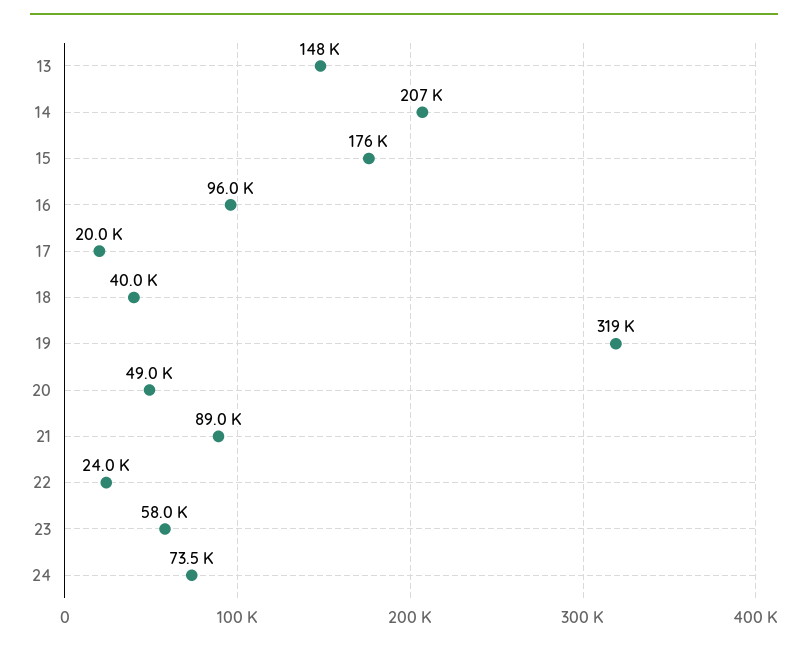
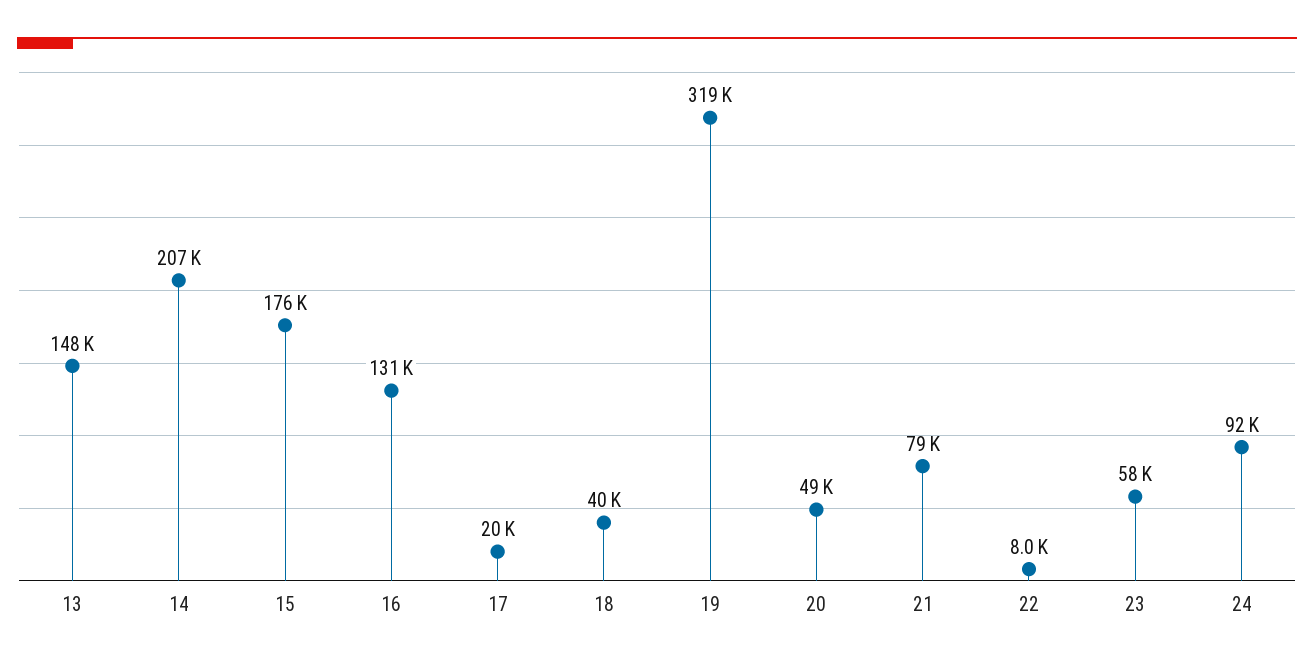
16: 96000 -> 131000
21: 89000 -> 79000
22: 24000 -> 8000
24: 73500 -> 92000

